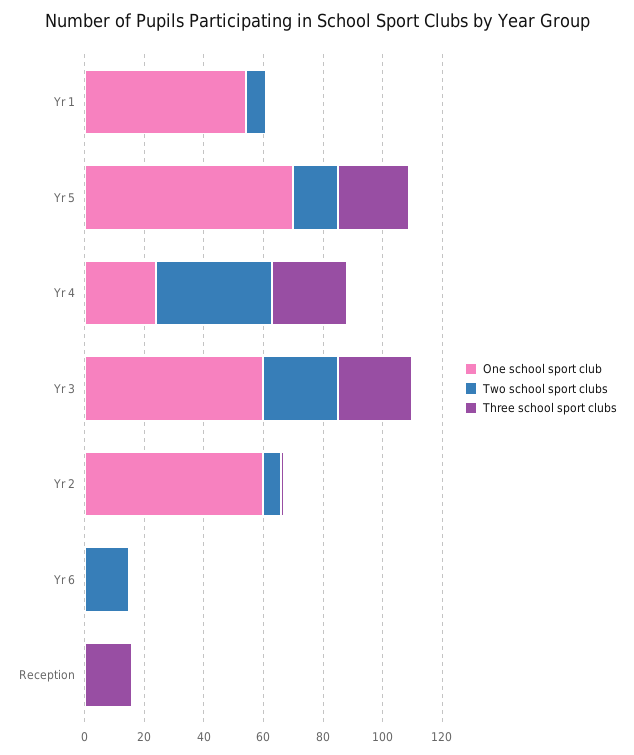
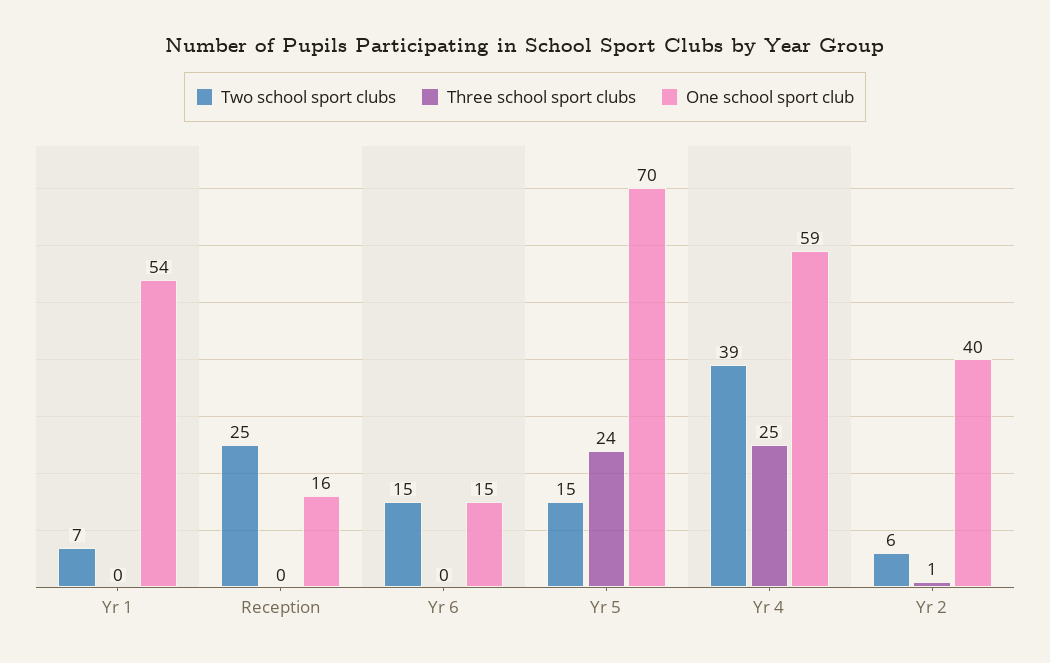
One school sport club, Yr 4: 25 -> 59
One school sport club, Yr 3: 60 -> none
Two school sport clubs, Yr 3: 25 -> none
Three school sport clubs, Yr 3: 25 -> none
One school sport club, Yr 2: 60 -> 40
One school sport club, Yr 6: 0 -> 15
One school sport club, Reception: 0 -> 16
Two school sport clubs, Reception: 0 -> 25
Three school sport clubs, Reception: 15 -> 0

